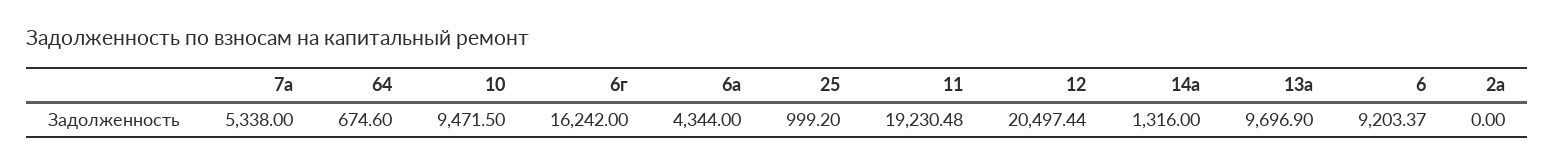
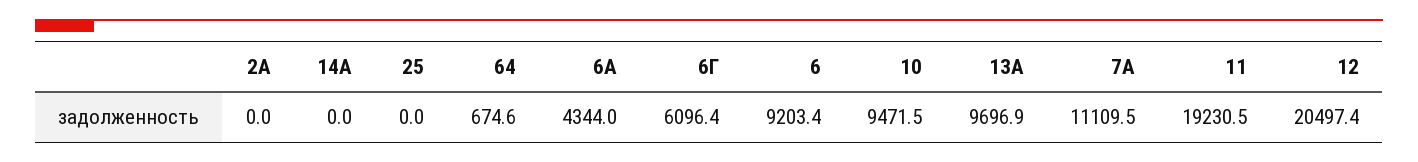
7а: 5338 -> 11109.5
6г: 16242 -> 6096.4
25: 999.2 -> 0
14а: 1316 -> 0

